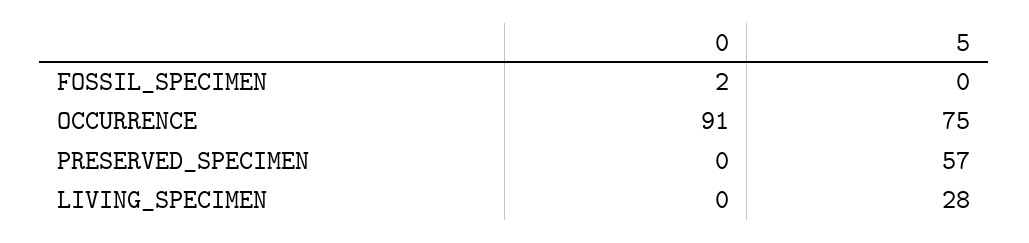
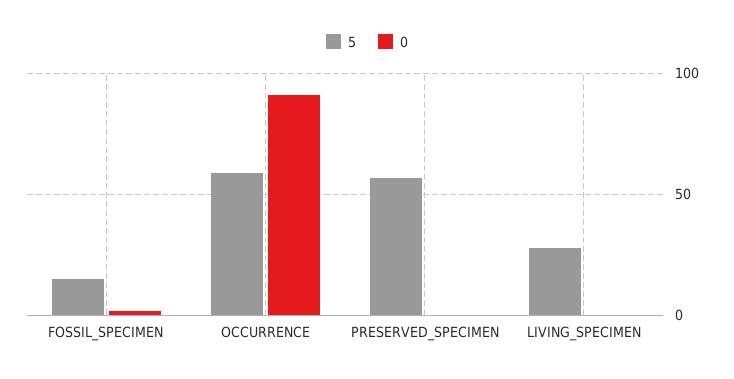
5, FOSSIL_SPECIMEN: 0 -> 15
5, OCCURRENCE: 75 -> 60

